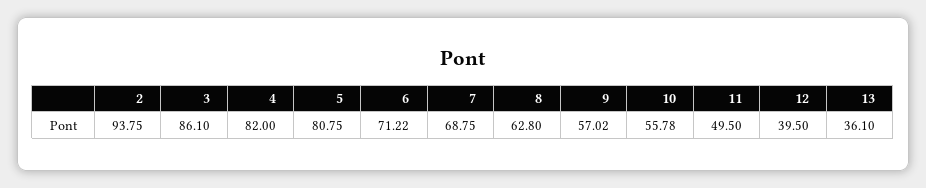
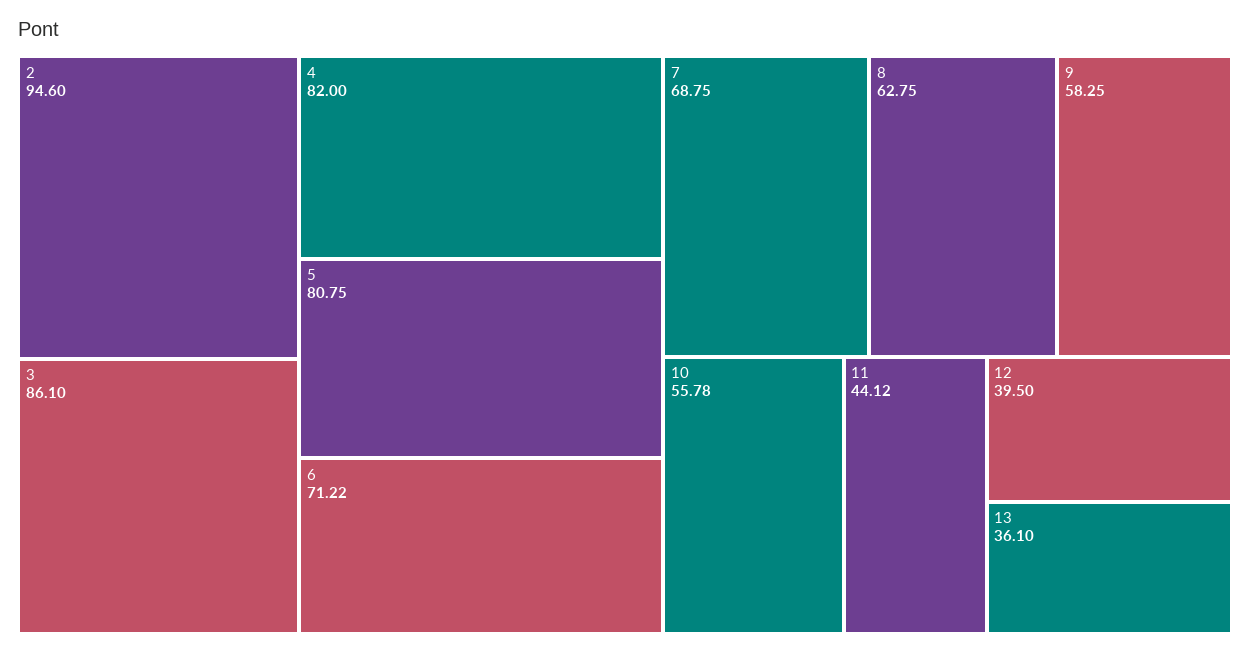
2: 93.75 -> 94.6
8: 62.8 -> 62.75
9: 57.02 -> 58.25
11: 49.5 -> 44.12

